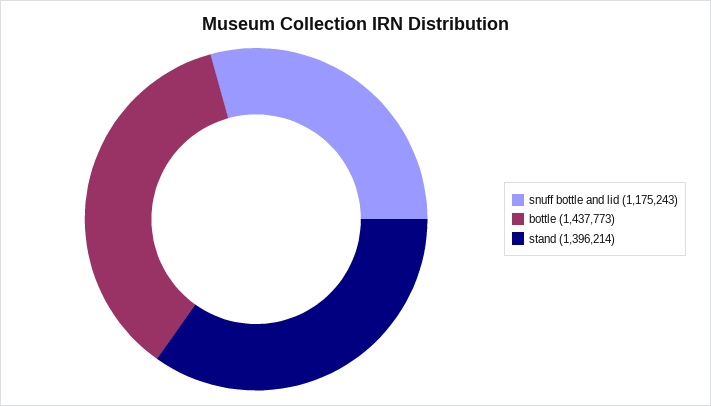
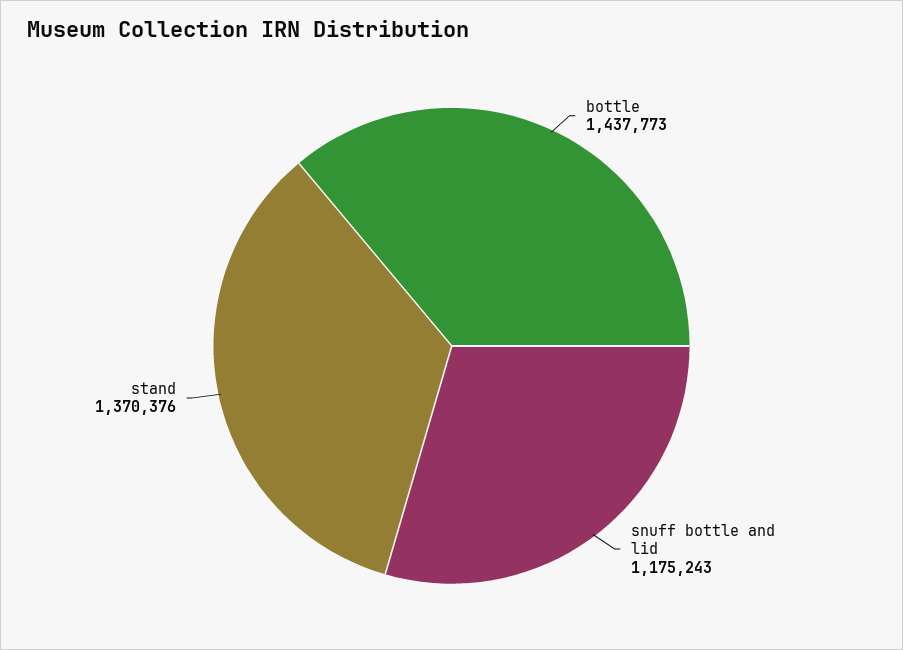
stand: 1396214 -> 1370376

